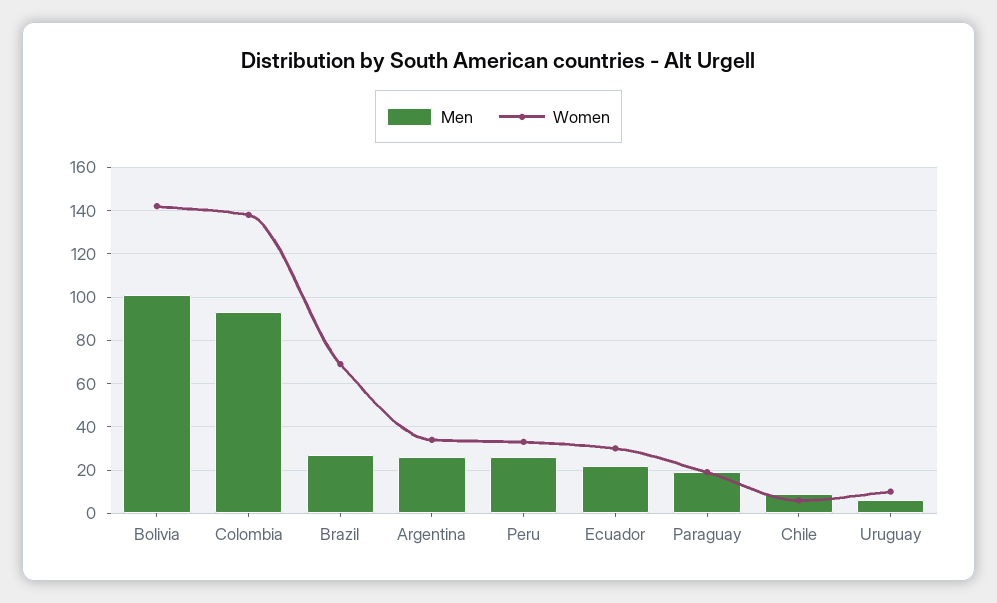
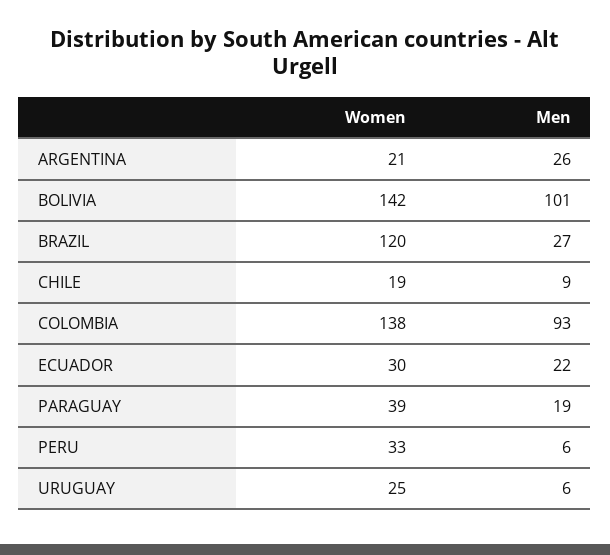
Women, Brazil: 70 -> 120
Women, Argentina: 35 -> 21
Men, Peru: 25 -> 6
Women, Paraguay: 20 -> 39
Women, Chile: 5 -> 19
Women, Uruguay: 10 -> 25

